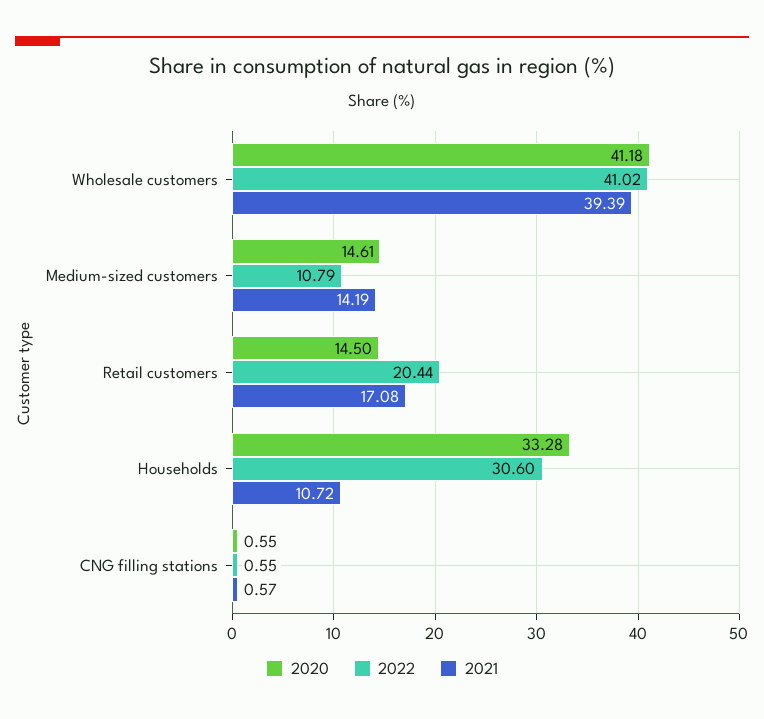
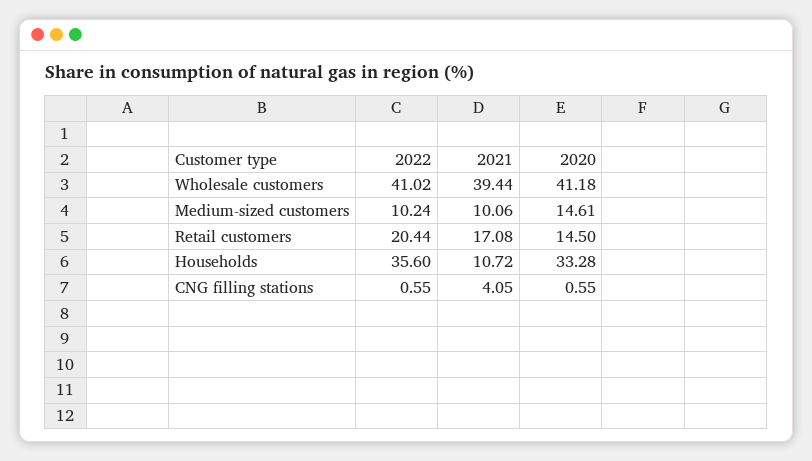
2021, Wholesale customers: 39.39 -> 39.44
2022, Medium-sized customers: 10.79 -> 10.24
2021, Medium-sized customers: 14.19 -> 10.06
2022, Households: 30.6 -> 35.6
2021, CNG filling stations: 0.57 -> 4.05

